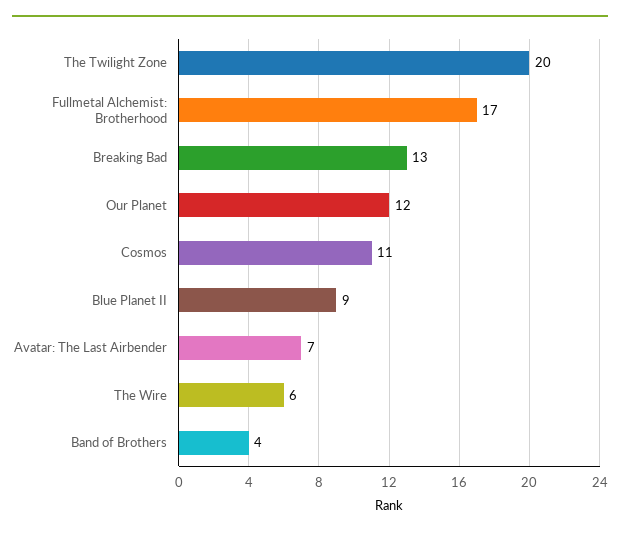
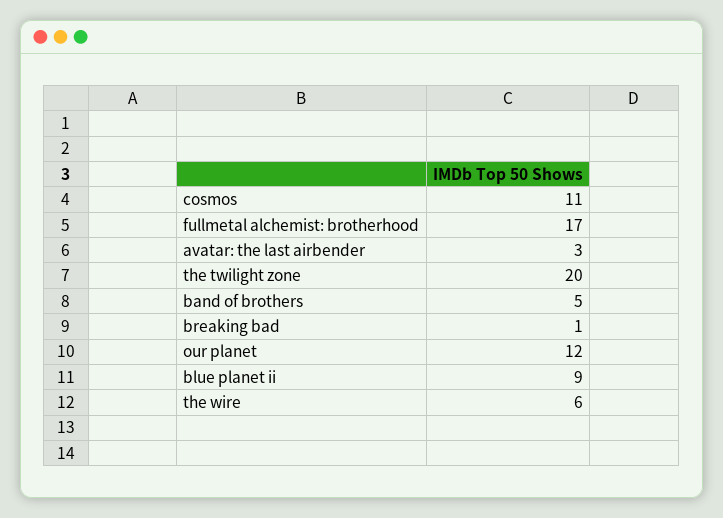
Breaking Bad: 13 -> 1
Avatar: The Last Airbender: 7 -> 3
Band of Brothers: 4 -> 5

